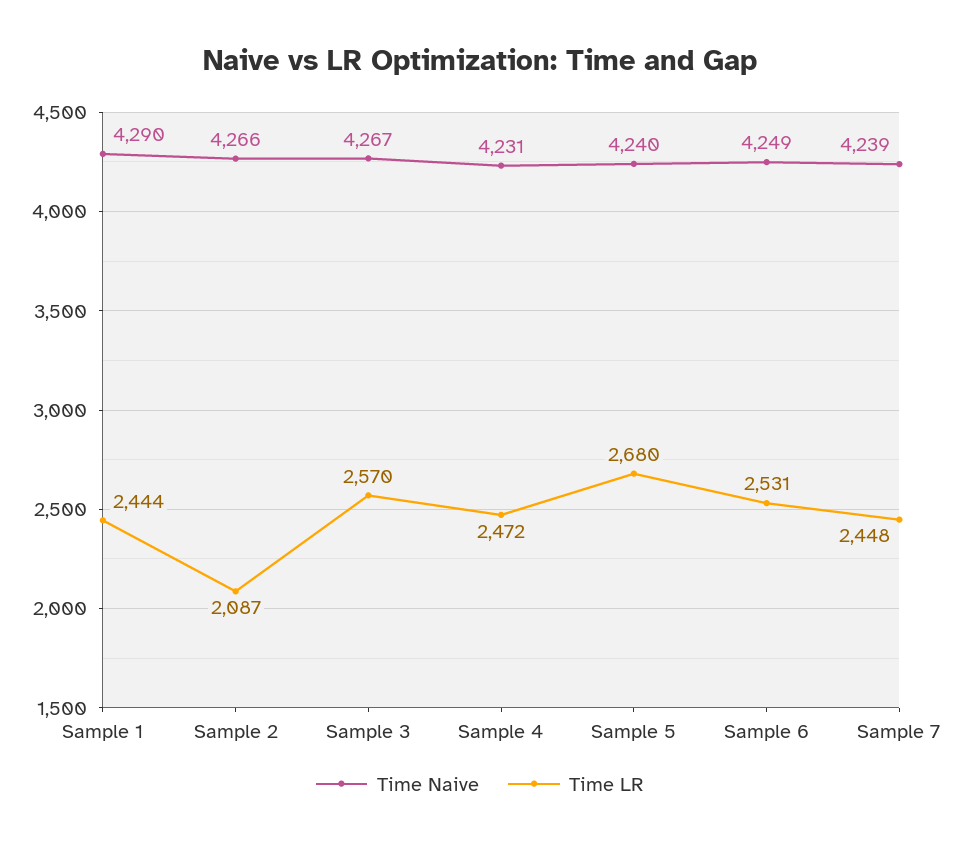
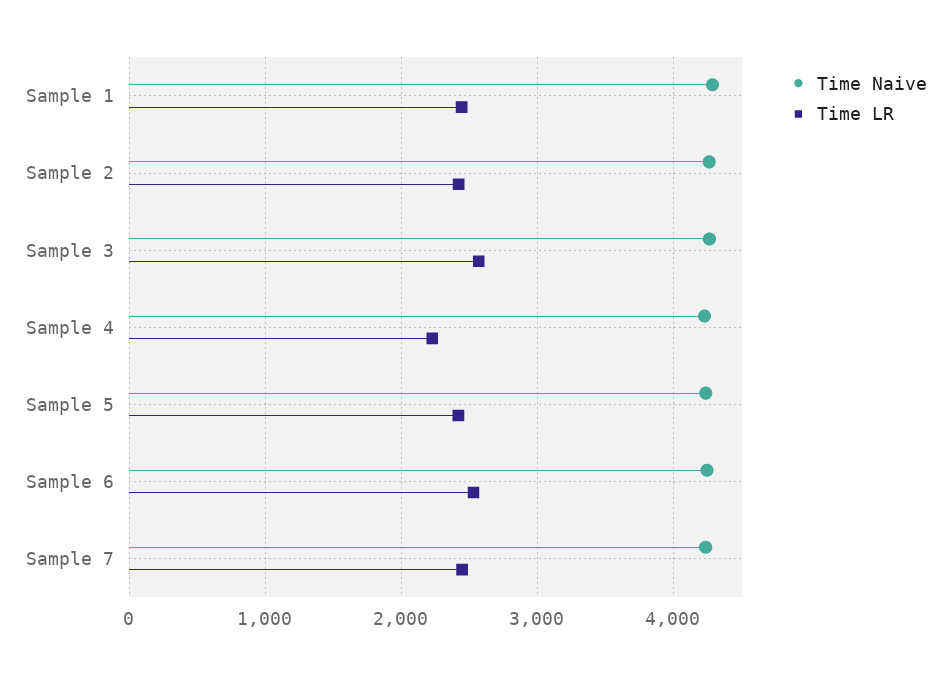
Time LR, Sample 2: 2087 -> 2400
Time LR, Sample 4: 2472 -> 2200
Time LR, Sample 5: 2680 -> 2400

